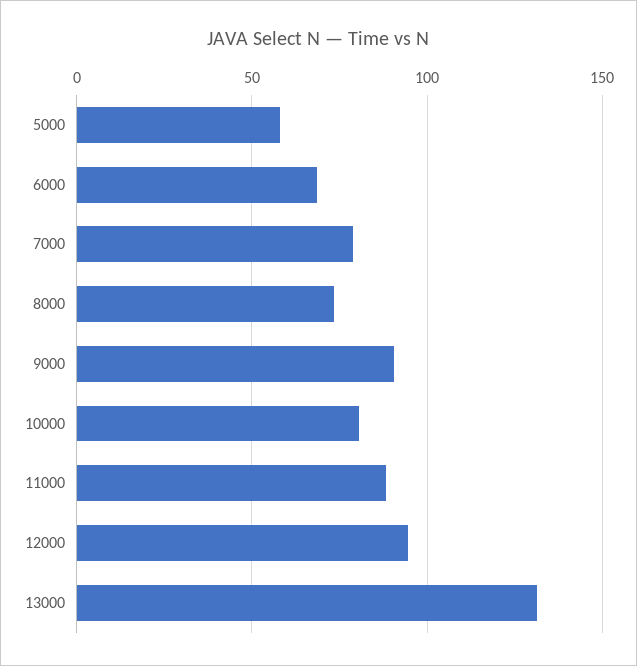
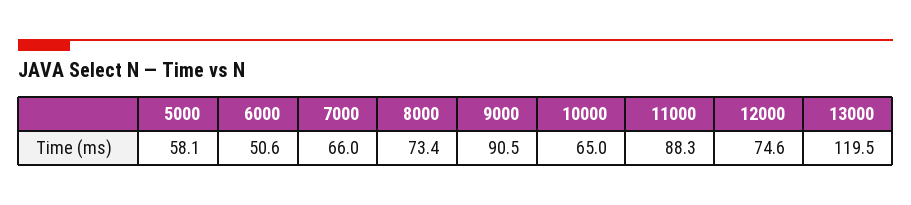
6000: 70 -> 50.6
7000: 80 -> 66
10000: 80 -> 65
12000: 95 -> 74.6
13000: 130 -> 119.5

